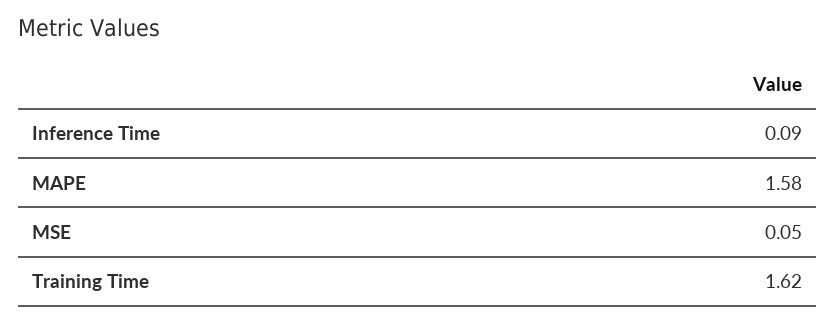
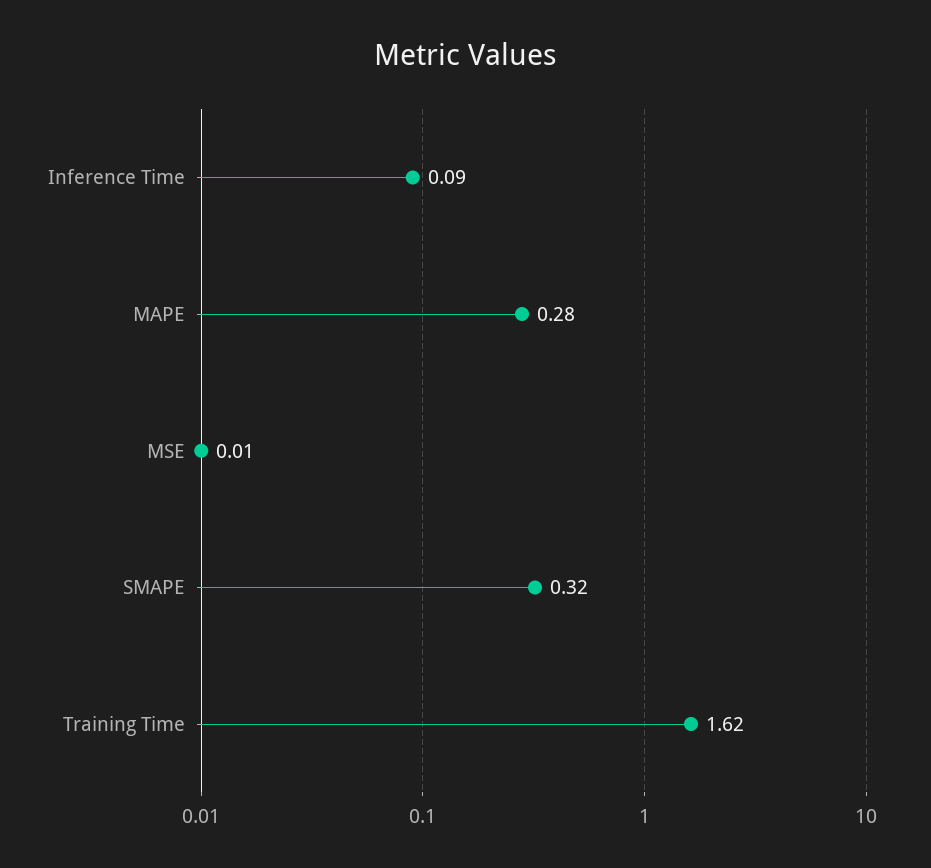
MAPE: 1.58 -> 0.28
MSE: 0.05 -> 0.01
SMAPE: none -> 0.32

